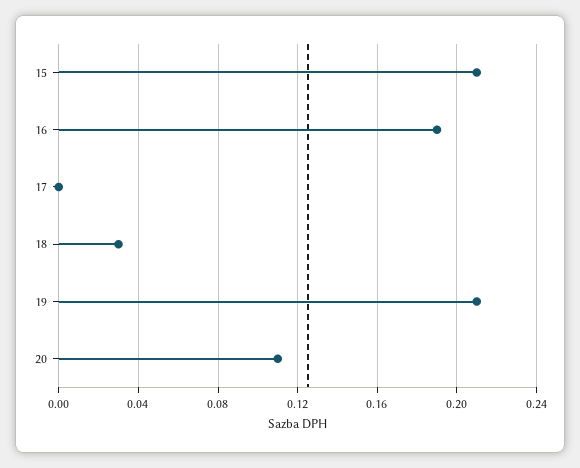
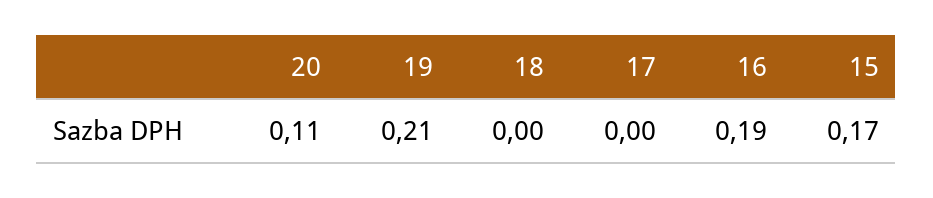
15: 0.21 -> 0.17
18: 0.03 -> 0

